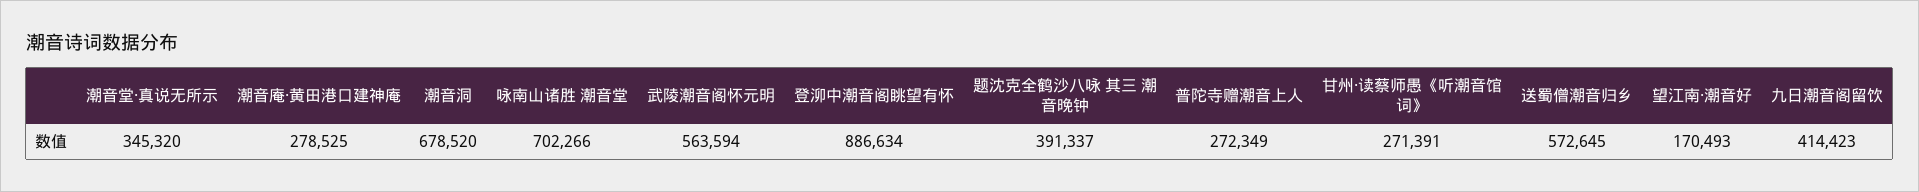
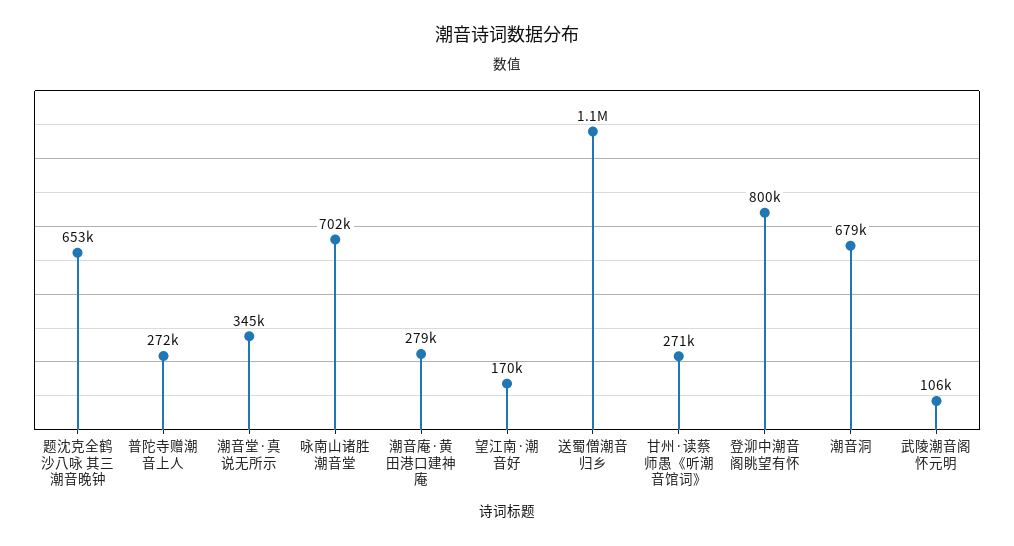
武陵潮音阁怀元明: 563594 -> 106000
登泖中潮音阁眺望有怀: 886634 -> 800000
题沈克全鹤沙八咏 其三 潮音晚钟: 391337 -> 653000
送蜀僧潮音归乡: 572645 -> 1100000
九日潮音阁留饮: 414423 -> none

